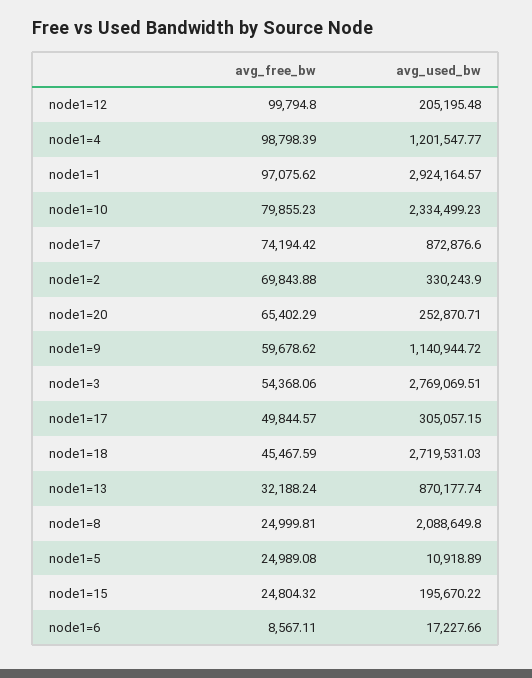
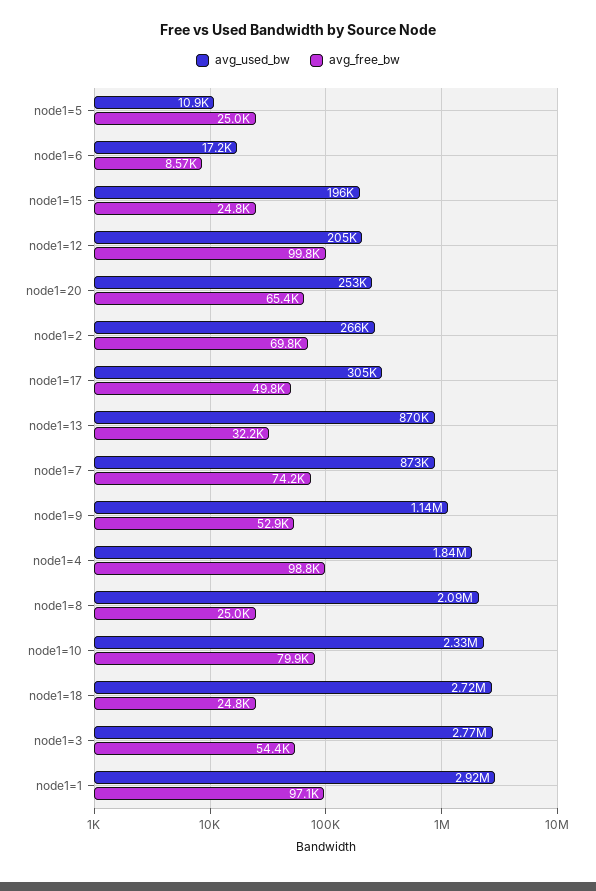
avg_used_bw, node1=4: 1201547.77 -> 1840000
avg_used_bw, node1=2: 330243.9 -> 266000
avg_free_bw, node1=9: 59678.62 -> 52900
avg_free_bw, node1=18: 45467.59 -> 24800

